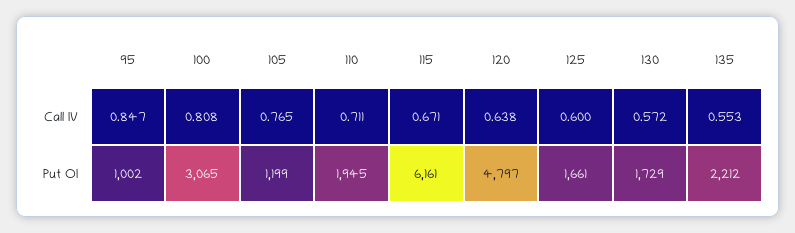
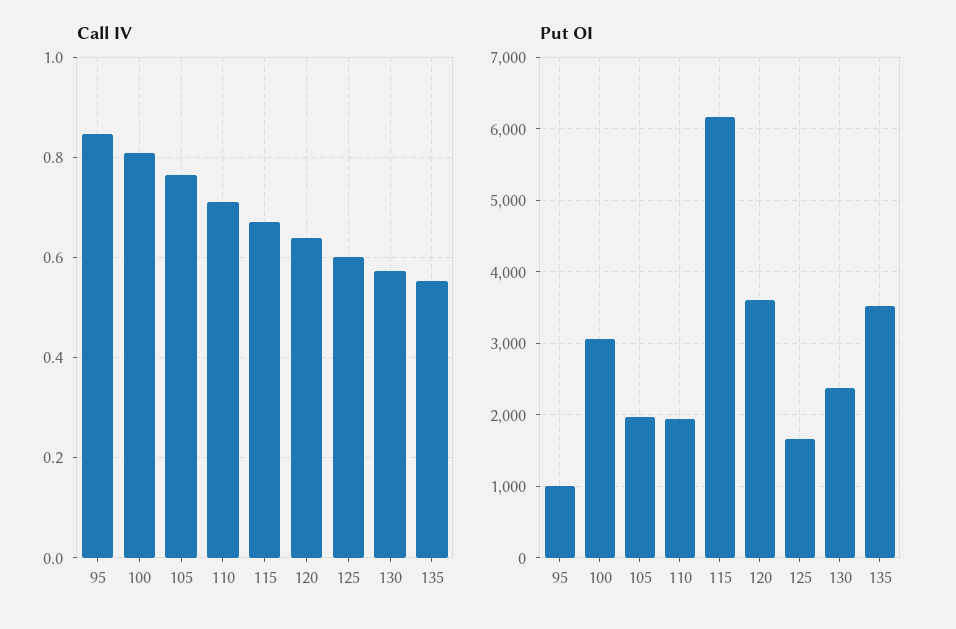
Put OI, 105: 1199 -> 2000
Put OI, 120: 4797 -> 3600
Put OI, 130: 1729 -> 2400
Put OI, 135: 2212 -> 3500

